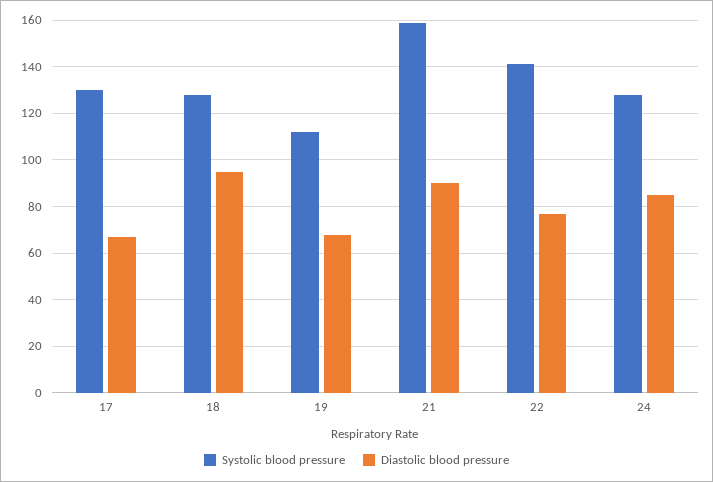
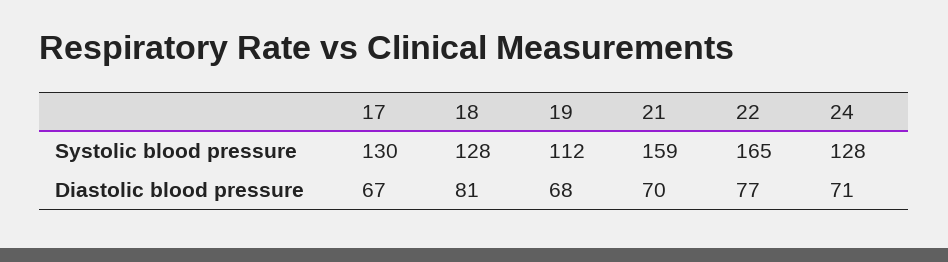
Diastolic blood pressure, 18: 95 -> 81
Diastolic blood pressure, 21: 90 -> 70
Systolic blood pressure, 22: 140 -> 165
Diastolic blood pressure, 24: 85 -> 71

